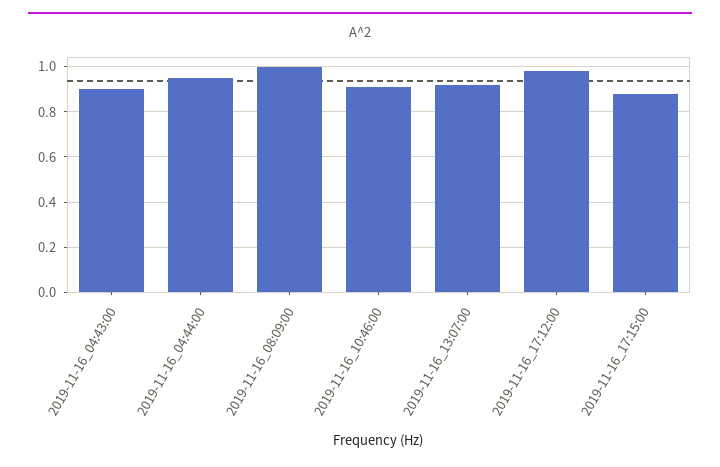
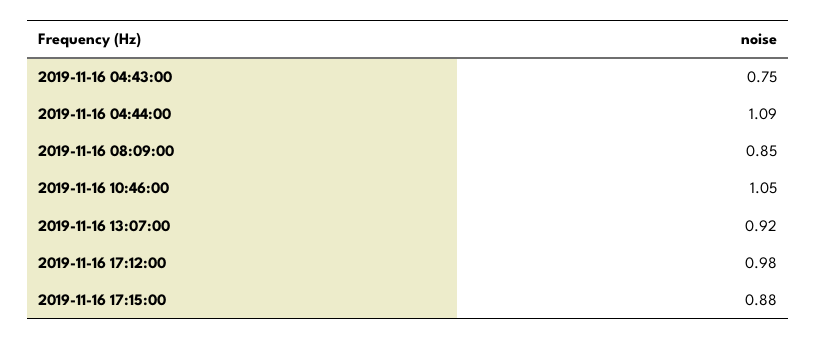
2019-11-16_04:43:00: 0.9 -> 0.75
2019-11-16_04:44:00: 0.95 -> 1.09
2019-11-16_08:09:00: 1 -> 0.85
2019-11-16_10:46:00: 0.9 -> 1.05

